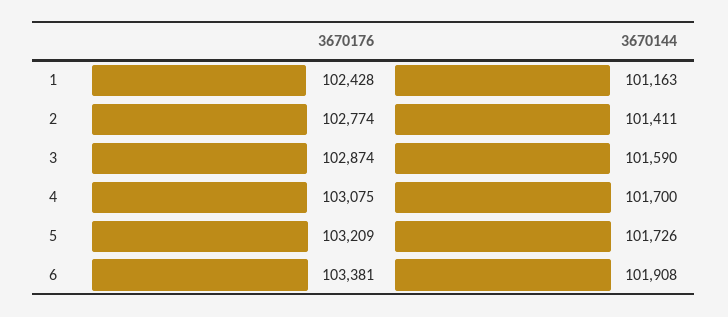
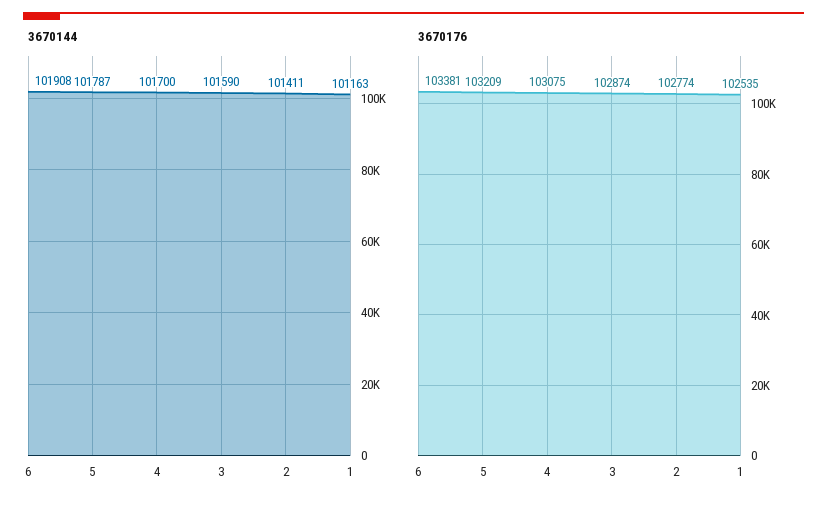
3670176, 1: 102428 -> 102535
3670144, 5: 101726 -> 101787

